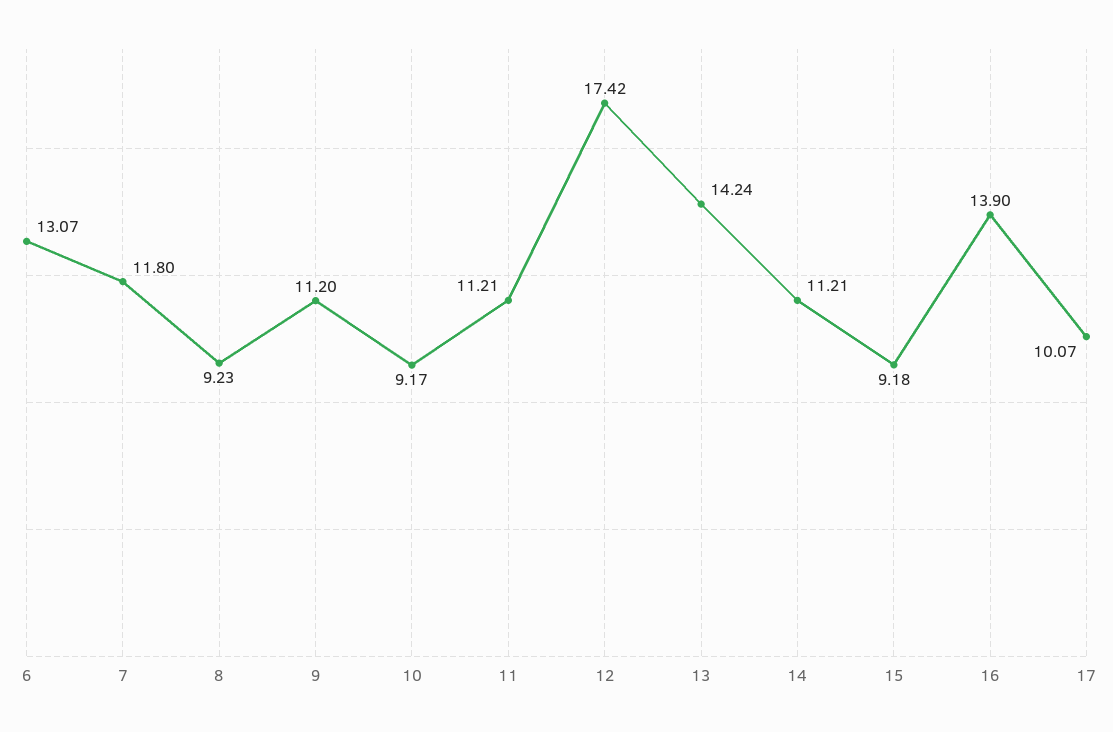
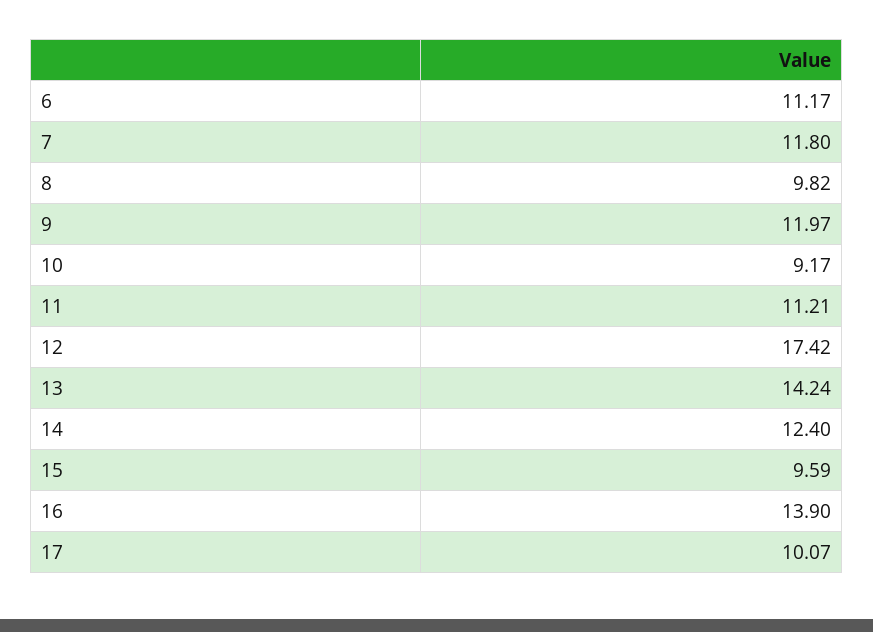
6: 13.07 -> 11.17
8: 9.23 -> 9.82
9: 11.2 -> 11.97
14: 11.21 -> 12.4
15: 9.18 -> 9.59

